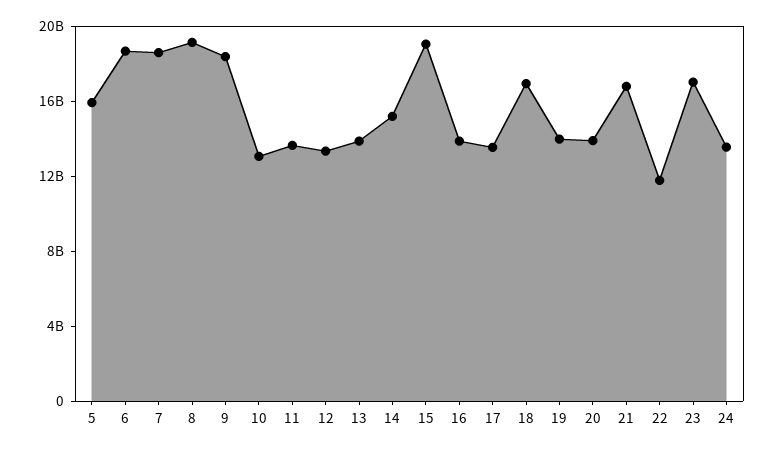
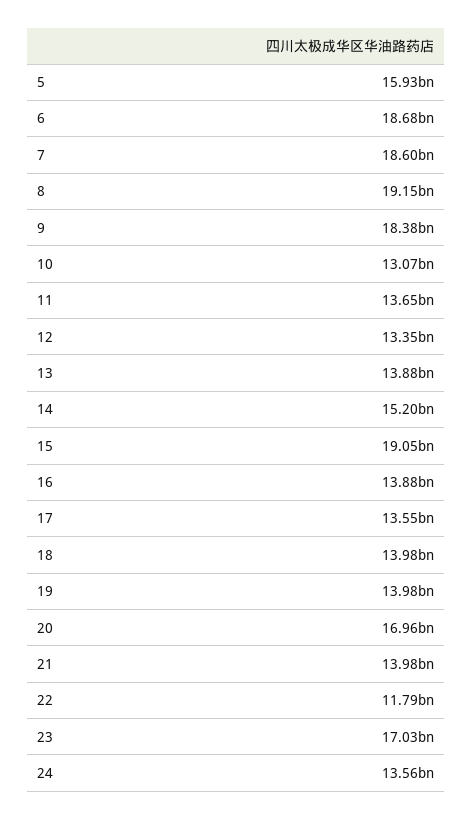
18: 17000000000 -> 13980000000
20: 14000000000 -> 16960000000
21: 17000000000 -> 13980000000

